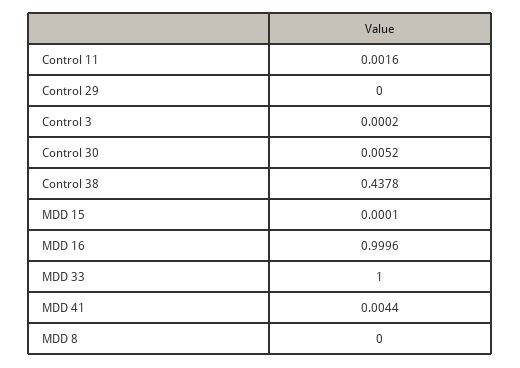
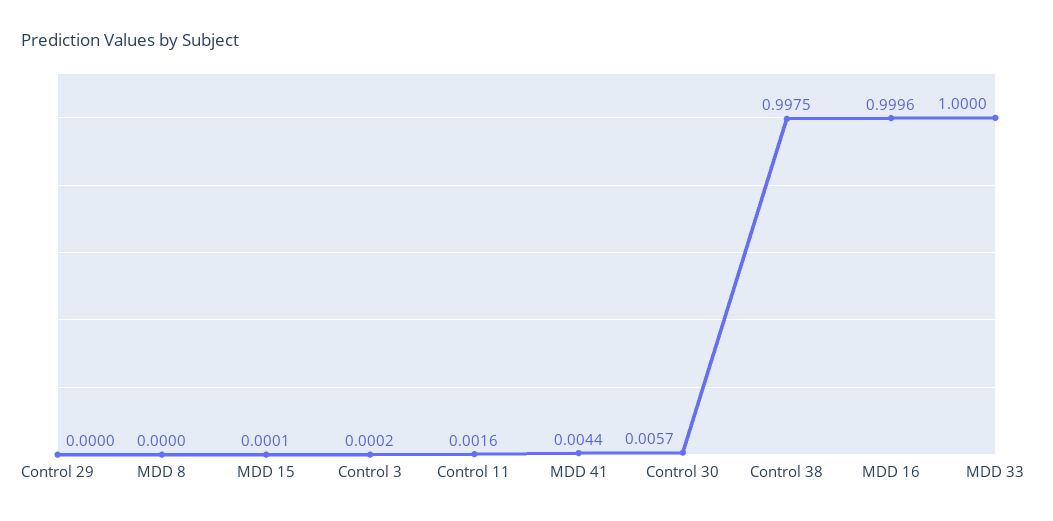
Control 30: 0.0052 -> 0.0057
Control 38: 0.4378 -> 0.9975

